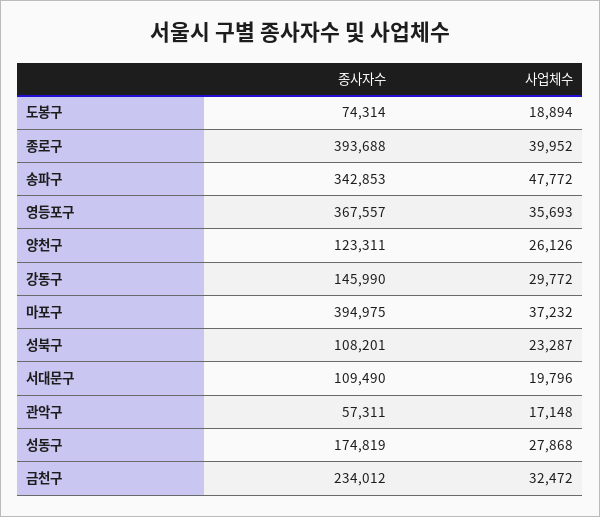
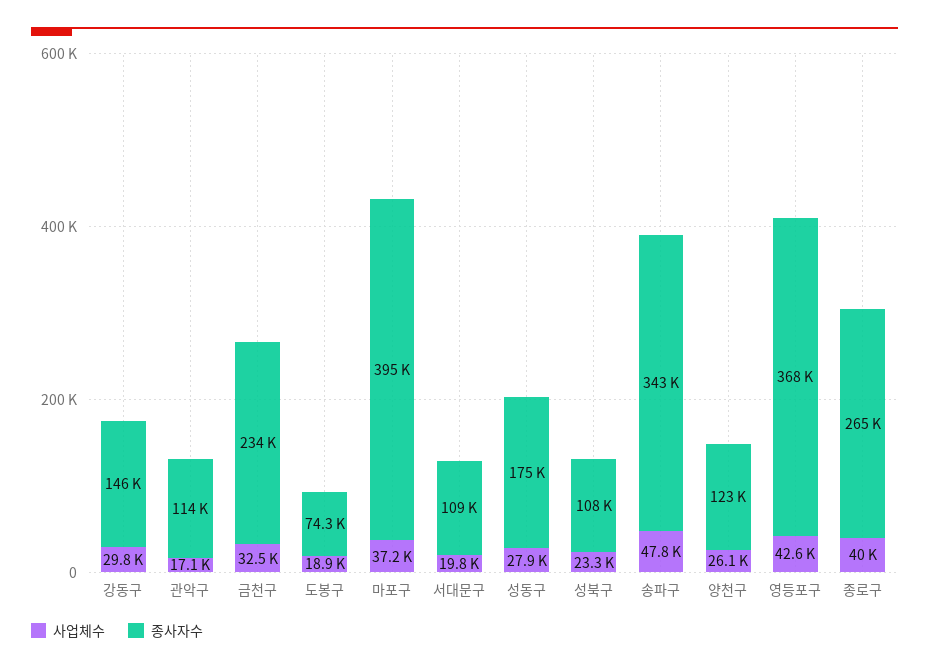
종사자수, 종로구: 393688 -> 265000
사업체수, 영등포구: 35693 -> 42600
종사자수, 관악구: 57311 -> 114000

